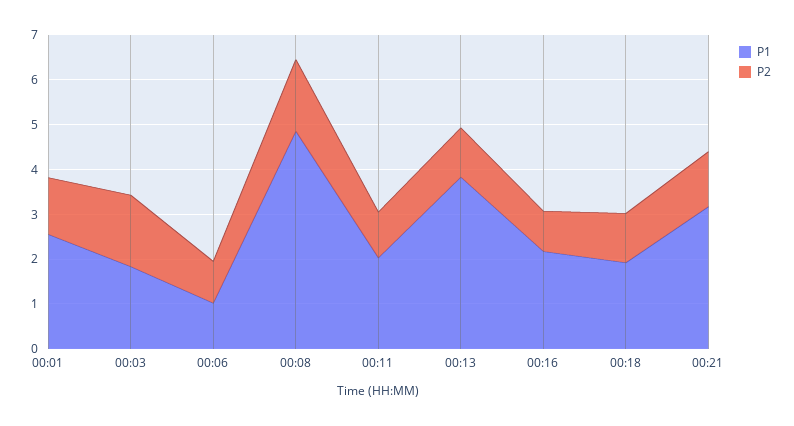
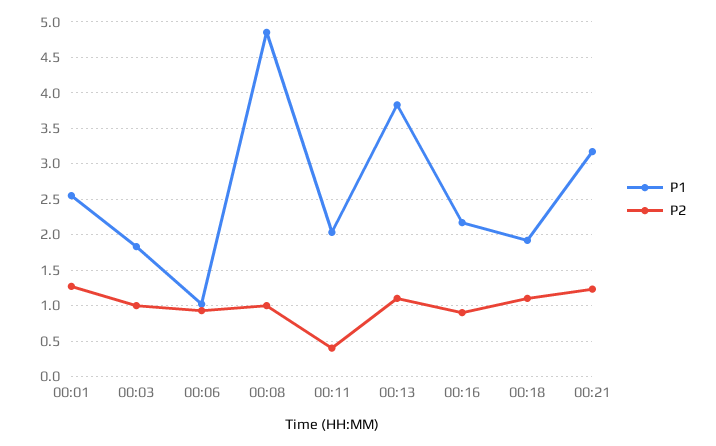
P2, 00:03: 1.6 -> 1
P2, 00:08: 1.6 -> 1
P2, 00:11: 1 -> 0.4

